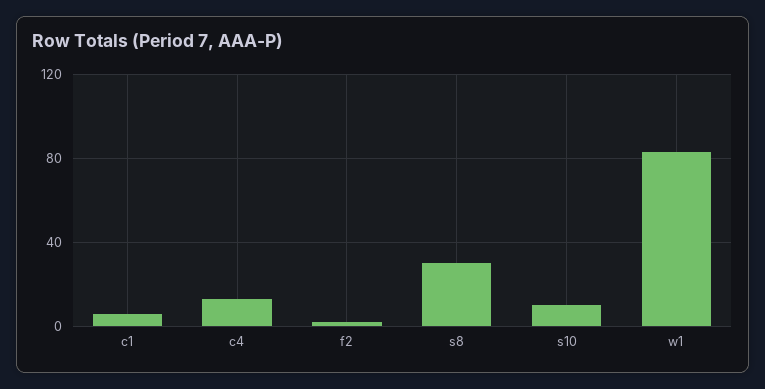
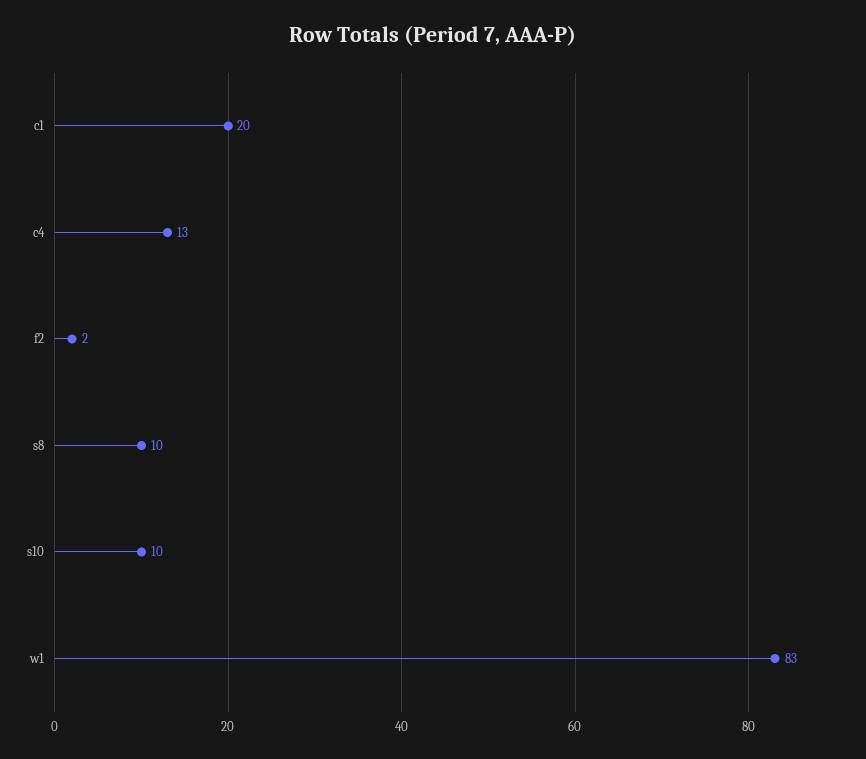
c1: 5 -> 20
s8: 30 -> 10

